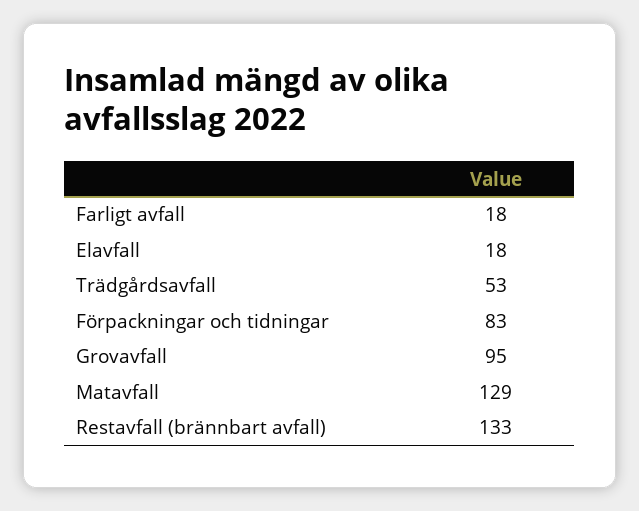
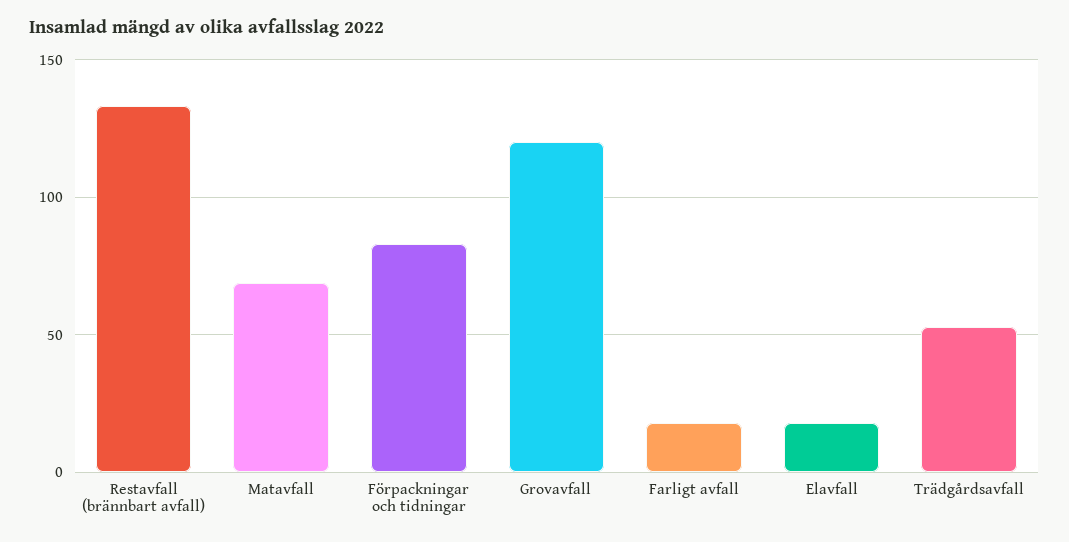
Grovavfall: 95 -> 120
Matavfall: 129 -> 70

